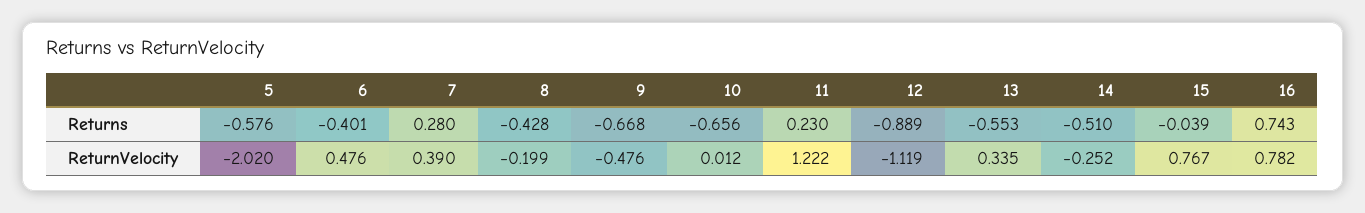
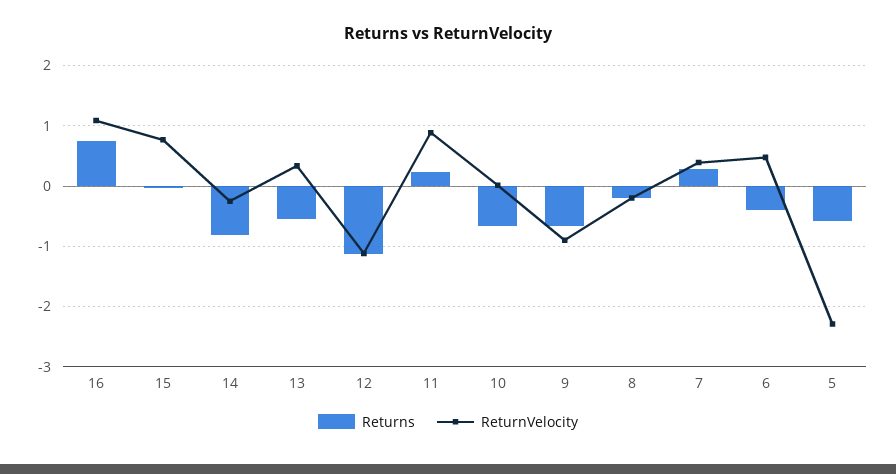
Returns, 8: -0.428 -> -0.2
Returns, 12: -0.889 -> -1.1
Returns, 14: -0.51 -> -0.8
ReturnVelocity, 5: -2.02 -> -2.3
ReturnVelocity, 9: -0.476 -> -0.9
ReturnVelocity, 11: 1.222 -> 0.9
ReturnVelocity, 16: 0.782 -> 1.1

